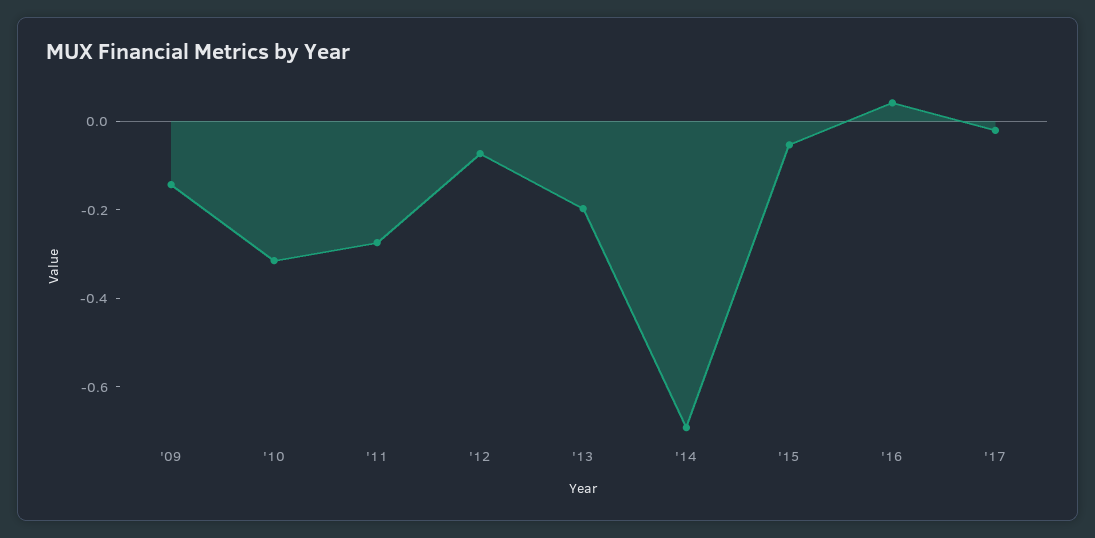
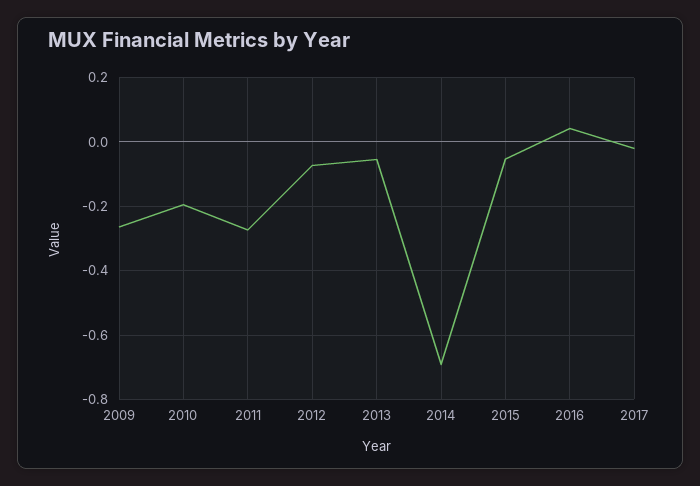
'09: -0.15 -> -0.26
'10: -0.3 -> -0.2
'13: -0.2 -> -0.06

